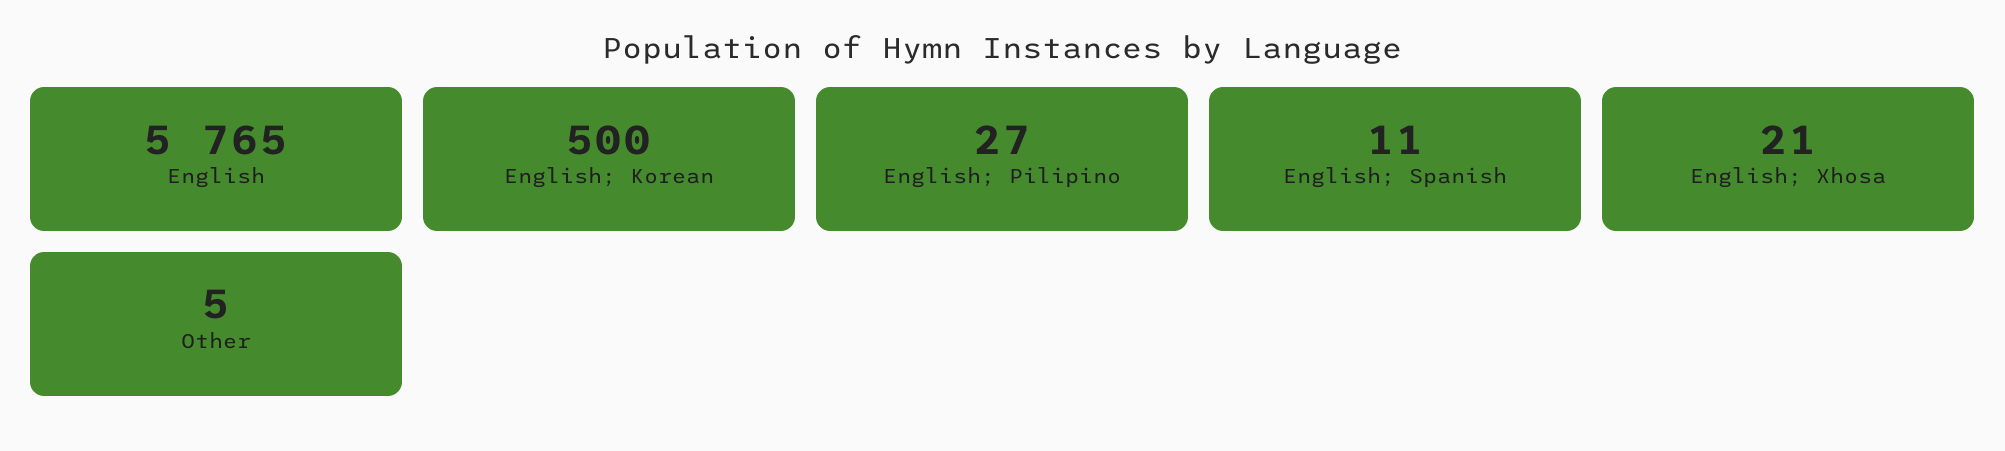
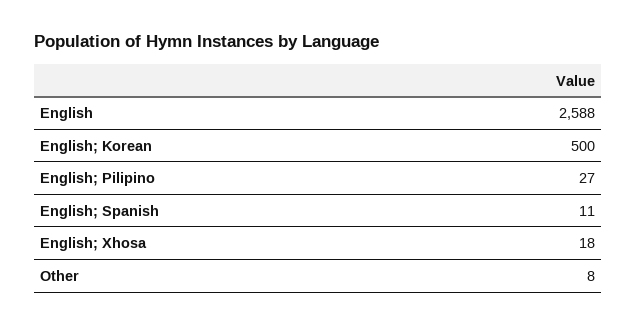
English: 5765 -> 2588
English; Xhosa: 21 -> 18
Other: 5 -> 8

